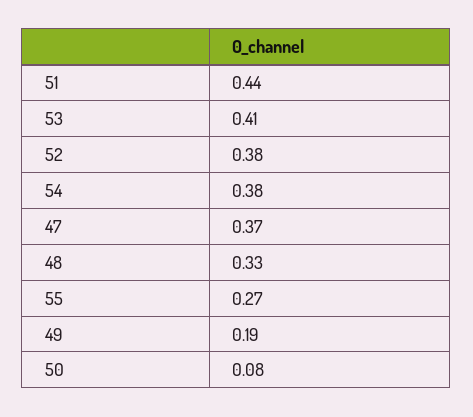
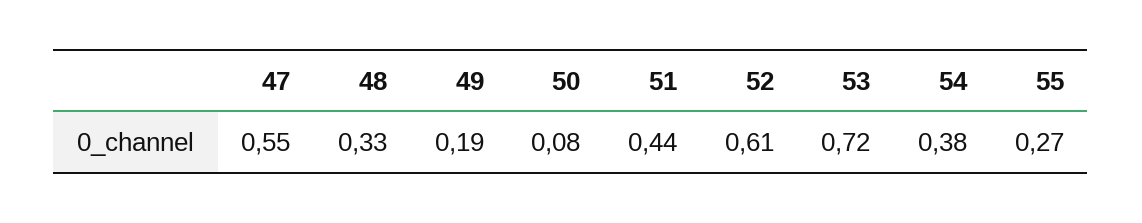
53: 0.41 -> 0.72
52: 0.38 -> 0.61
47: 0.37 -> 0.55

